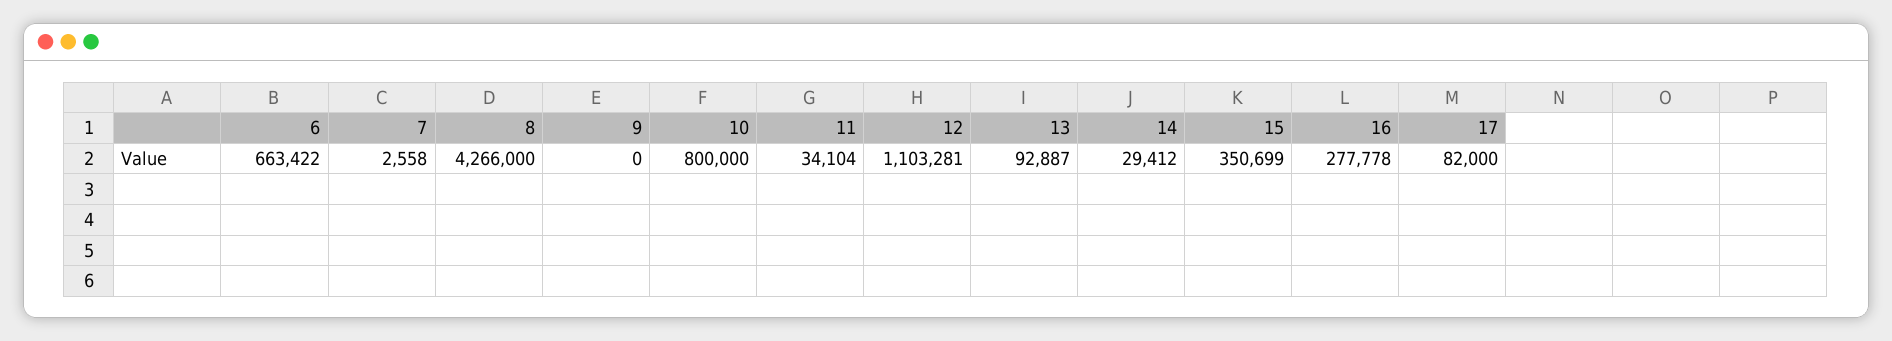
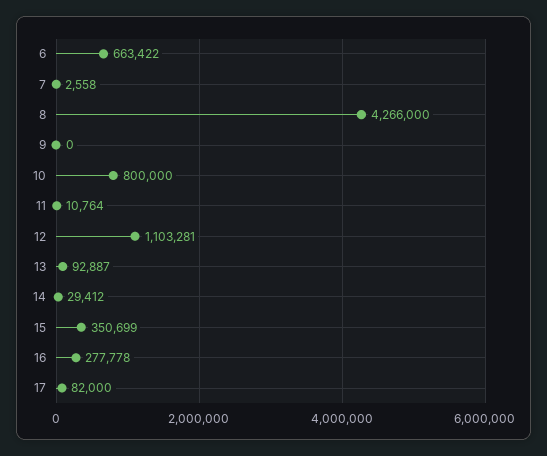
11: 34104 -> 10764

